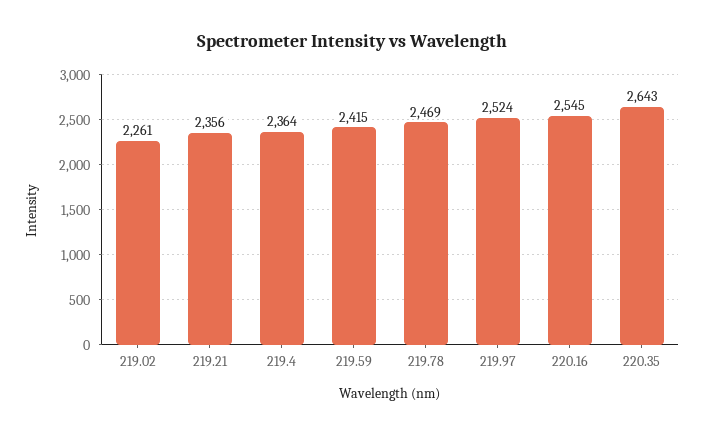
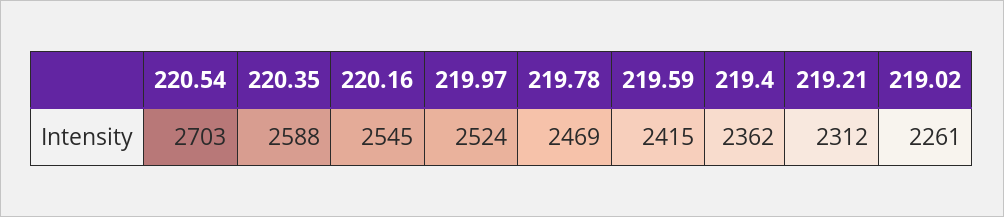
219.21: 2356 -> 2312
219.4: 2364 -> 2362
220.35: 2643 -> 2588
220.54: none -> 2703

